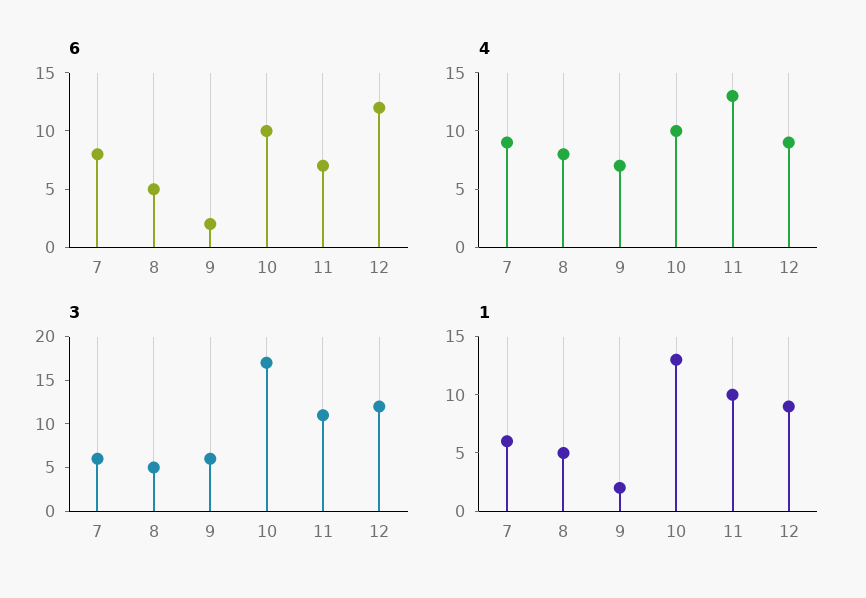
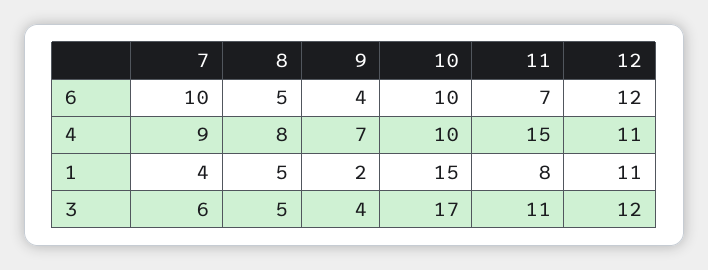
6, 7: 8 -> 10
6, 9: 2 -> 4
4, 11: 13 -> 15
4, 12: 9 -> 11
3, 9: 6 -> 4
1, 7: 6 -> 4
1, 10: 13 -> 15
1, 11: 10 -> 8
1, 12: 9 -> 11

